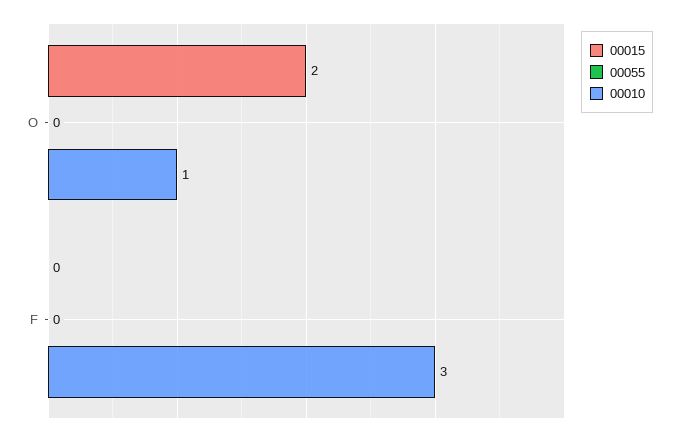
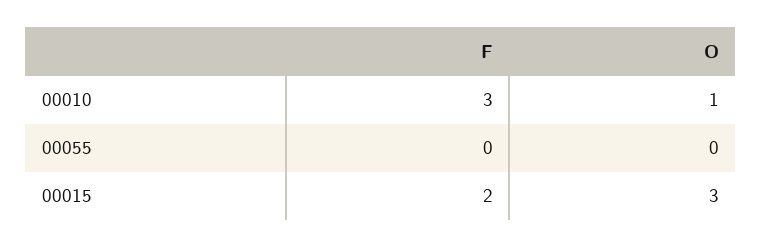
00015, O: 2 -> 3
00015, F: 0 -> 2

